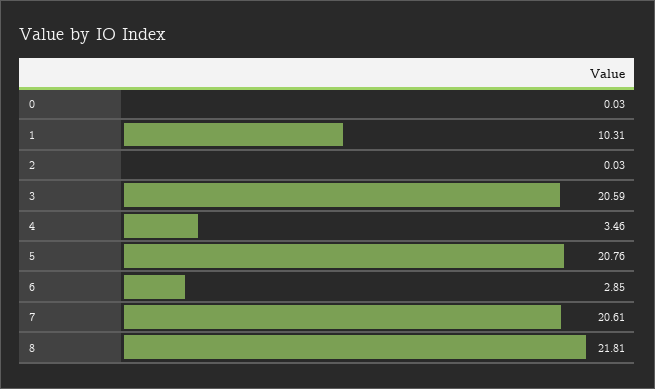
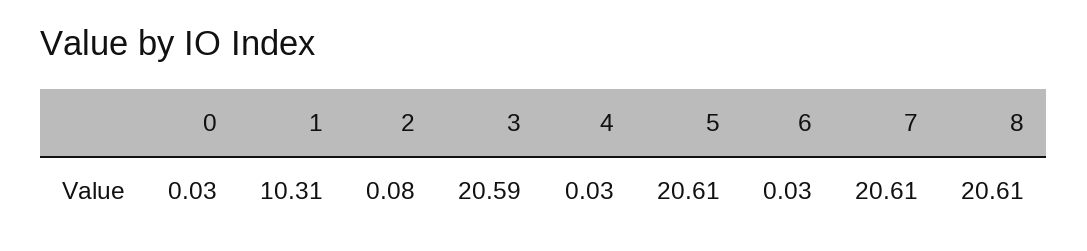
2: 0.03 -> 0.08
4: 3.46 -> 0.03
5: 20.76 -> 20.61
6: 2.85 -> 0.03
8: 21.81 -> 20.61

